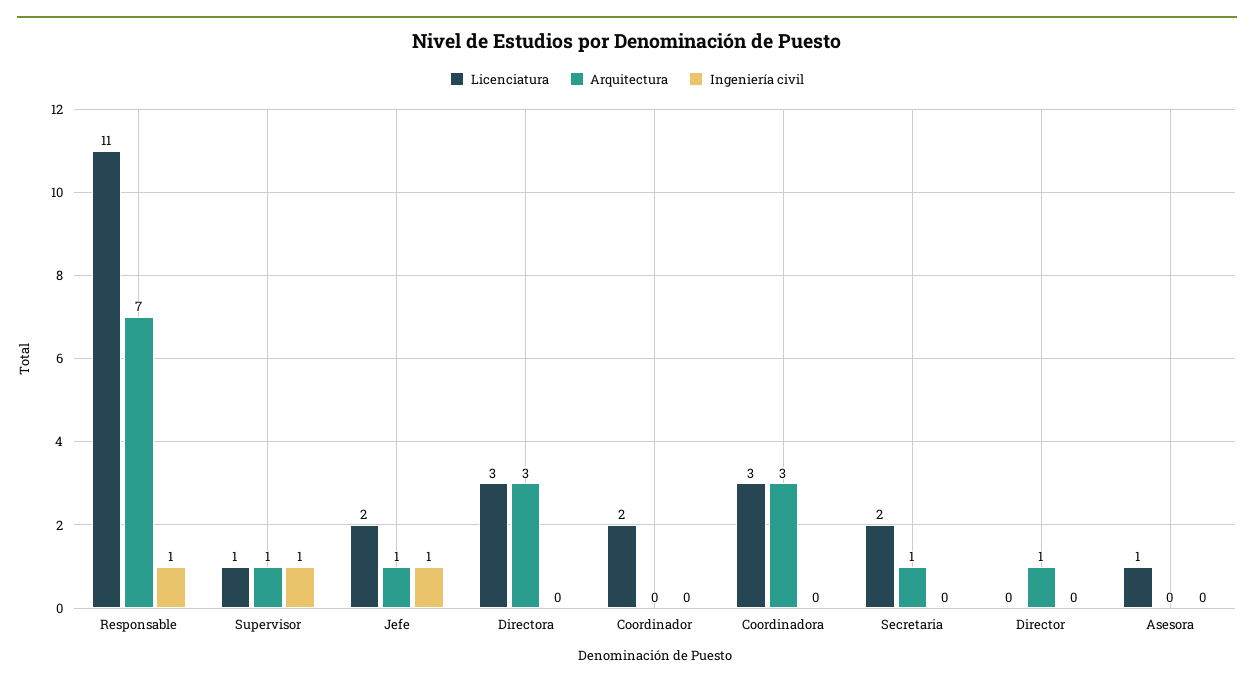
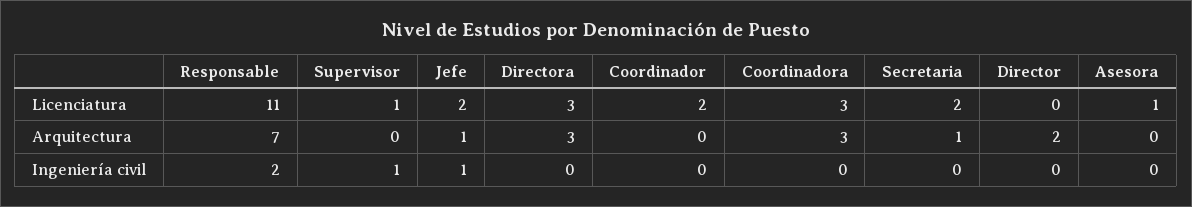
Ingeniería civil, Responsable: 1 -> 2
Arquitectura, Supervisor: 1 -> 0
Arquitectura, Director: 1 -> 2

